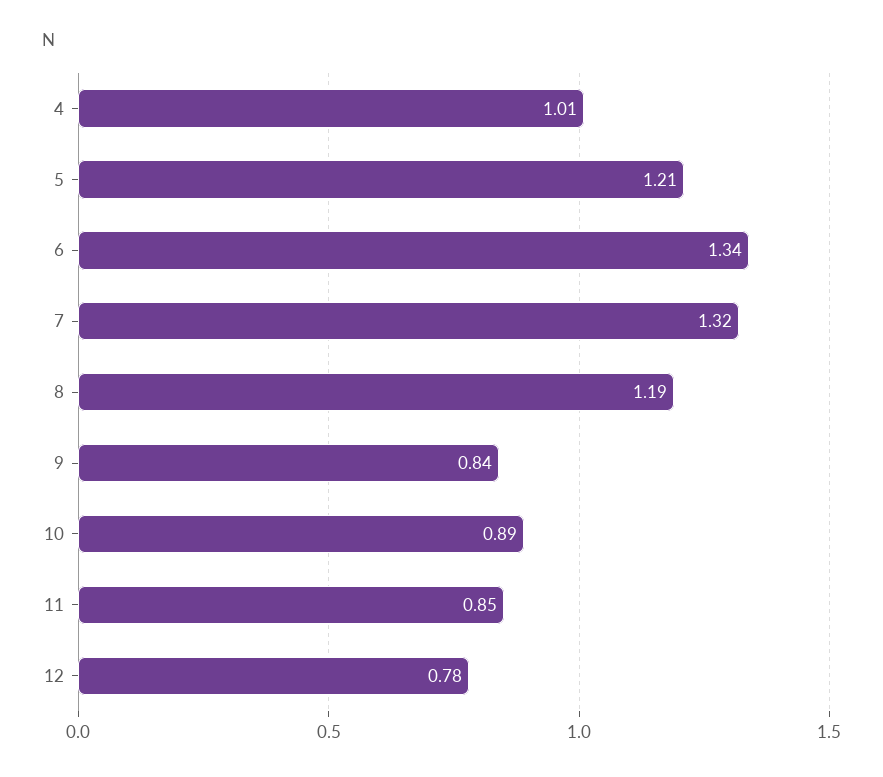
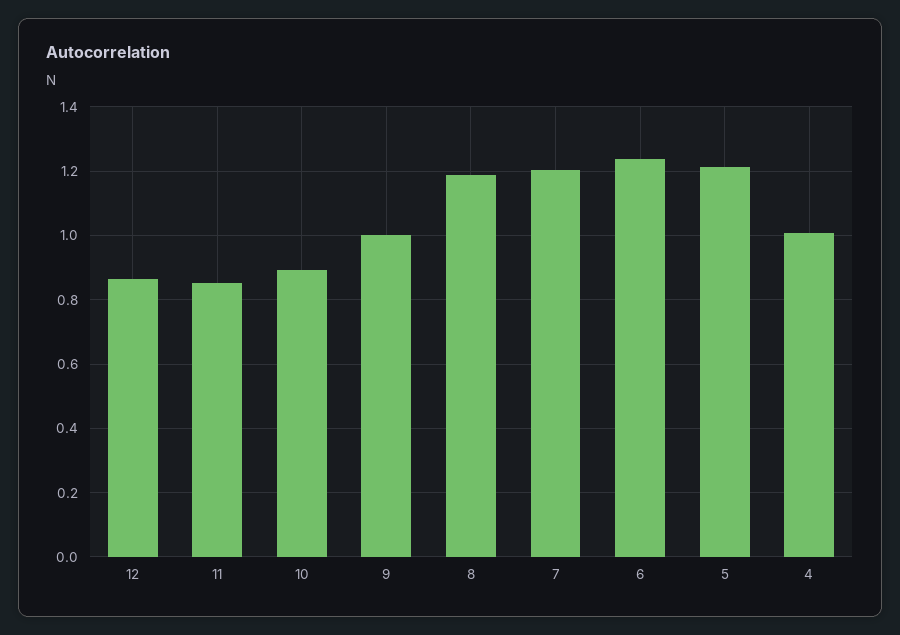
6: 1.34 -> 1.24
7: 1.32 -> 1.2
9: 0.84 -> 1
12: 0.78 -> 0.86

